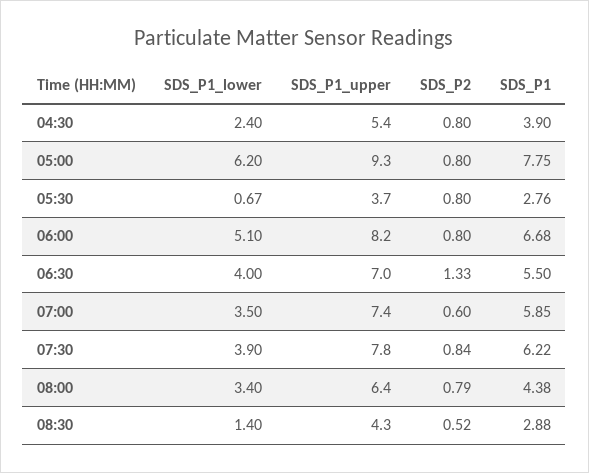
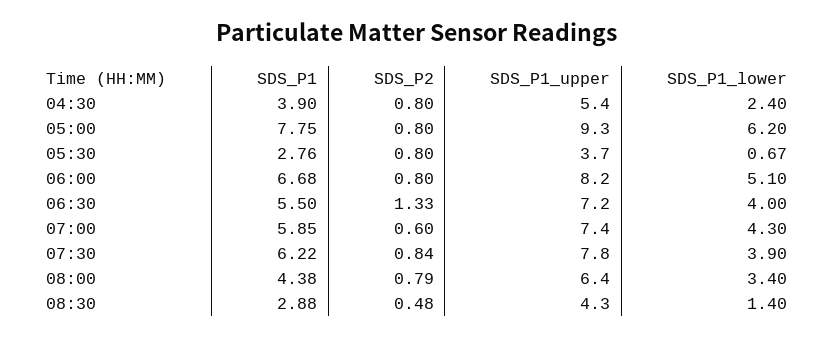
SDS_P1_upper, 06:30: 7 -> 7.2
SDS_P1_lower, 07:00: 3.5 -> 4.3
SDS_P2, 08:30: 0.52 -> 0.48

